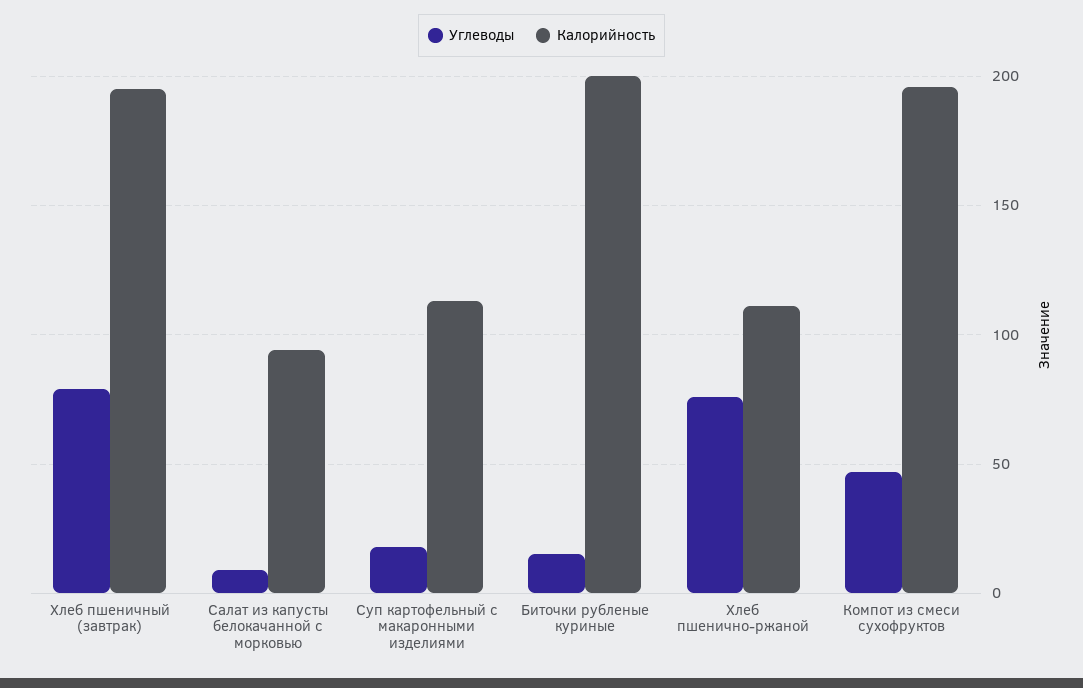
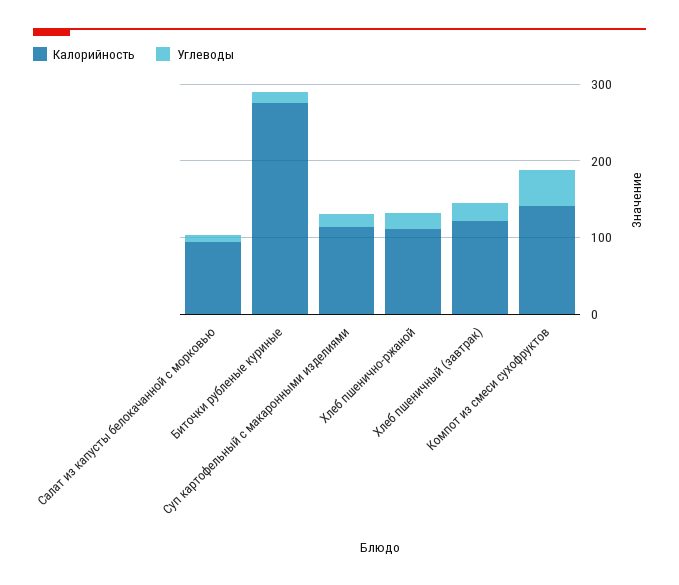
Углеводы, Хлеб пшеничный (завтрак): 80 -> 20
Калорийность, Хлеб пшеничный (завтрак): 195 -> 120
Калорийность, Биточки рубленые куриные: 200 -> 280
Углеводы, Хлеб пшенично-ржаной: 75 -> 20
Калорийность, Компот из смеси сухофруктов: 195 -> 140

